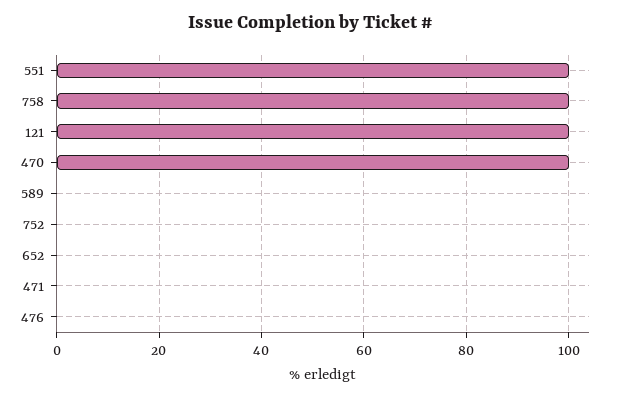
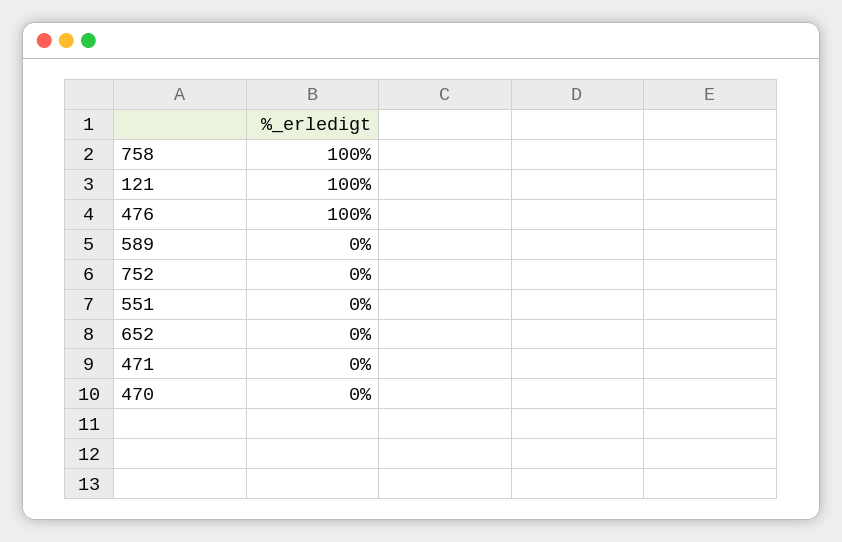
551: 100 -> 0
470: 100 -> 0
476: 0 -> 100

